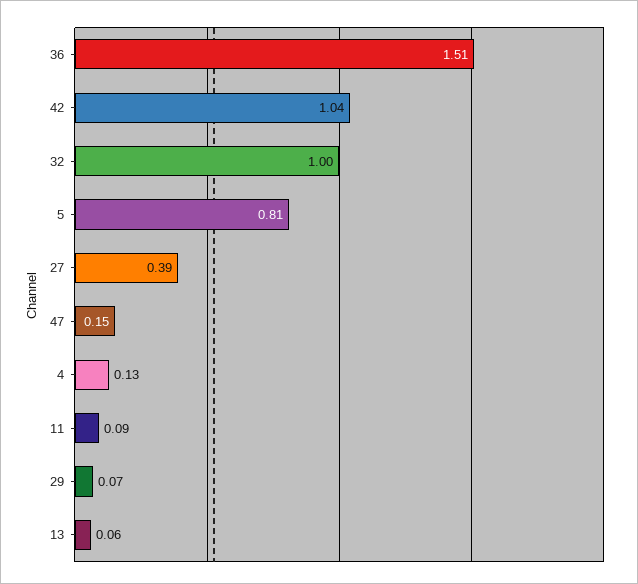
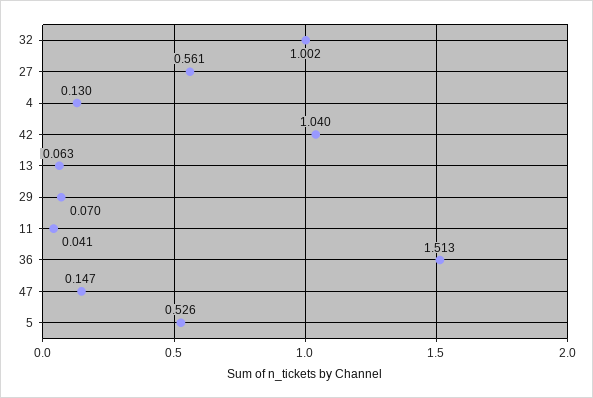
5: 0.81 -> 0.526
27: 0.39 -> 0.561
11: 0.09 -> 0.041

